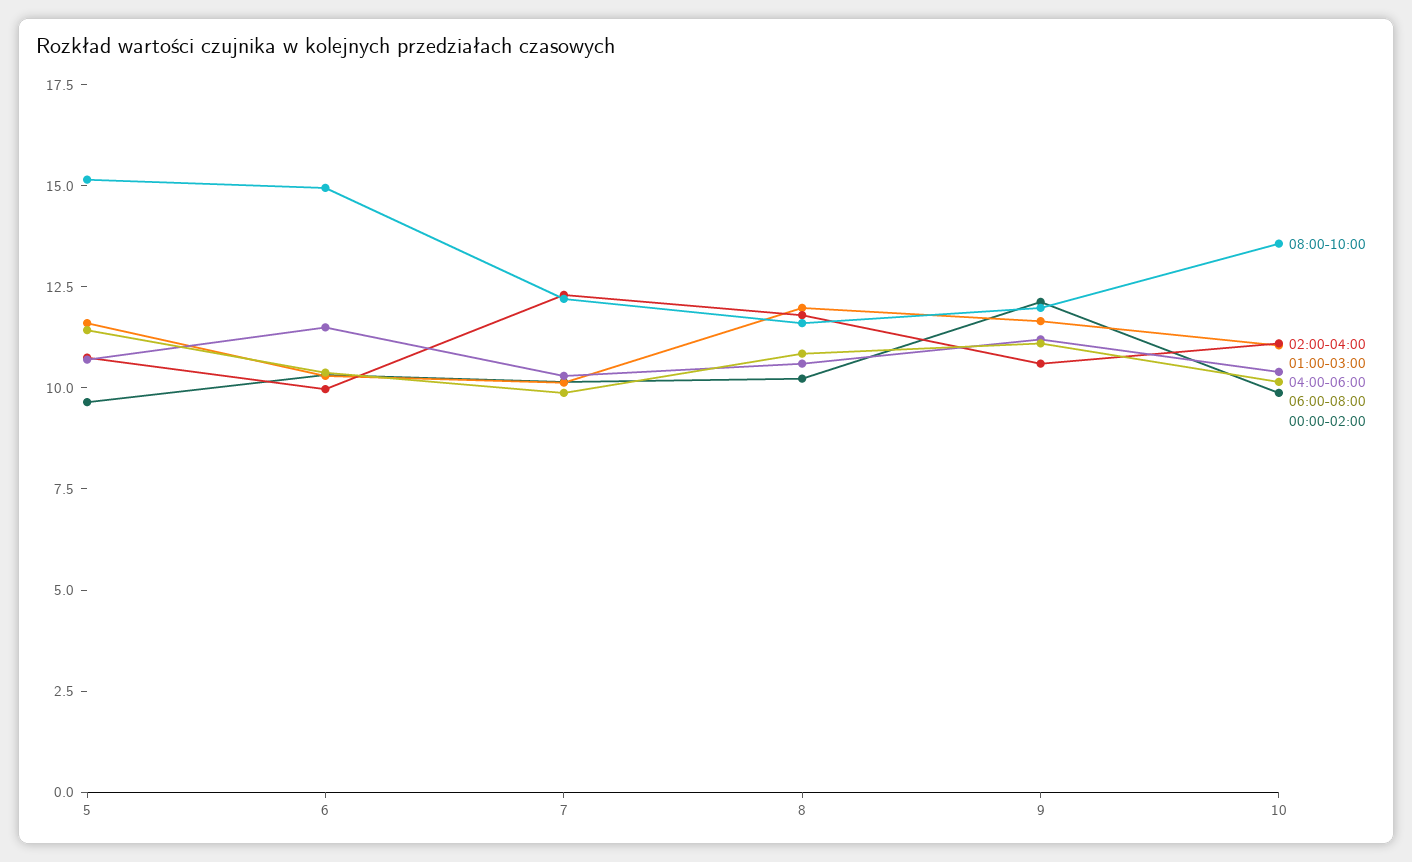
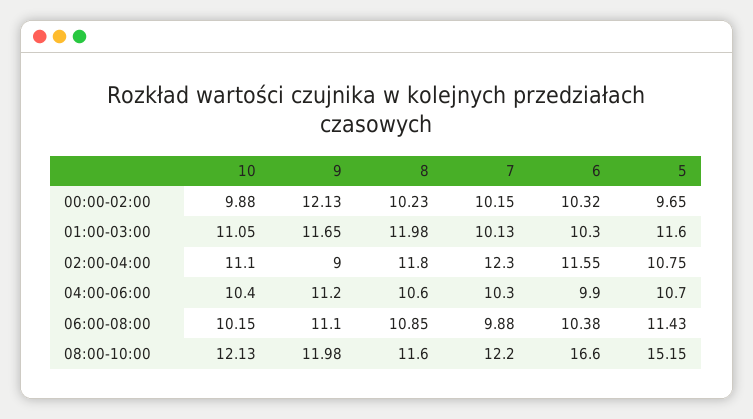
08:00-10:00, 6: 15 -> 16.6
02:00-04:00, 6: 10 -> 11.55
04:00-06:00, 6: 11.5 -> 9.9
02:00-04:00, 9: 10.5 -> 9
08:00-10:00, 10: 13.5 -> 12.13

